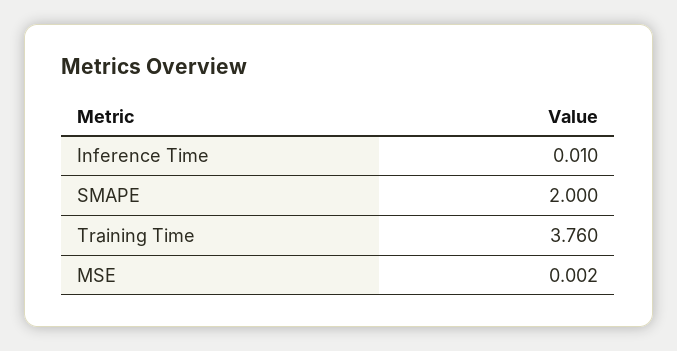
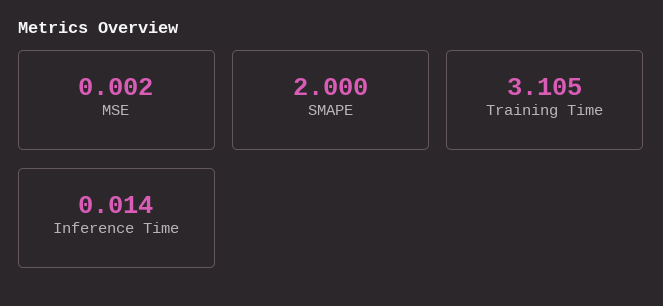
Inference Time: 0.01 -> 0.014
Training Time: 3.76 -> 3.105

